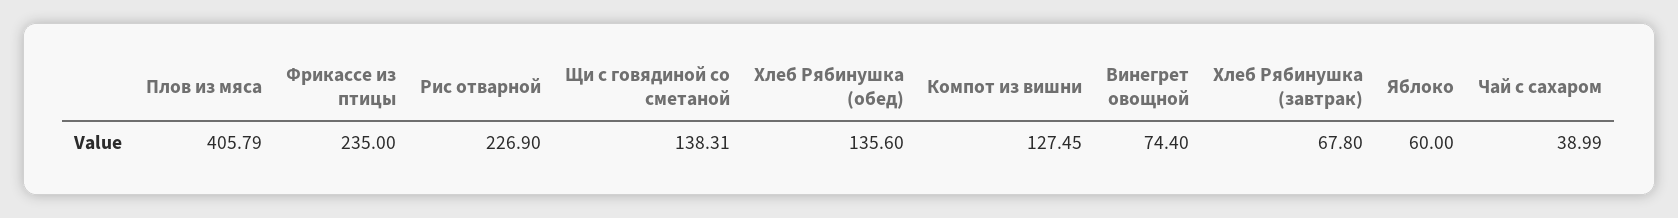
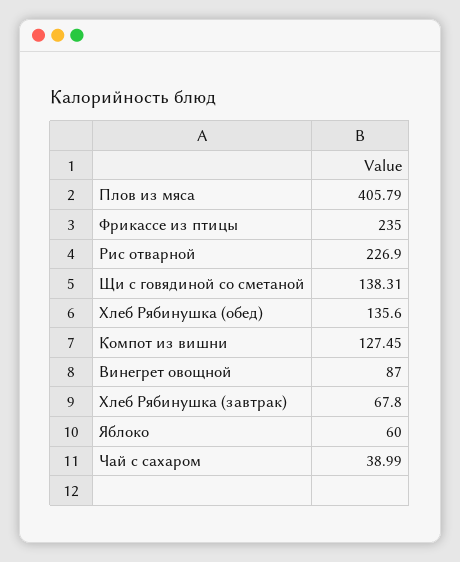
Винегрет овощной: 74.4 -> 87

